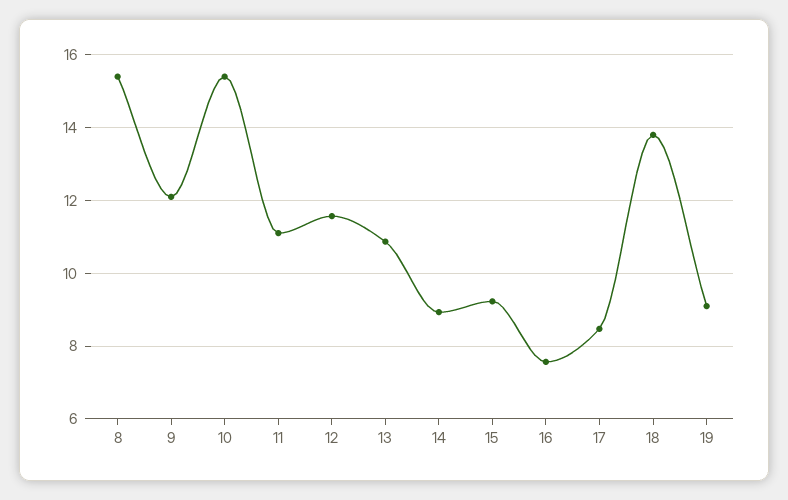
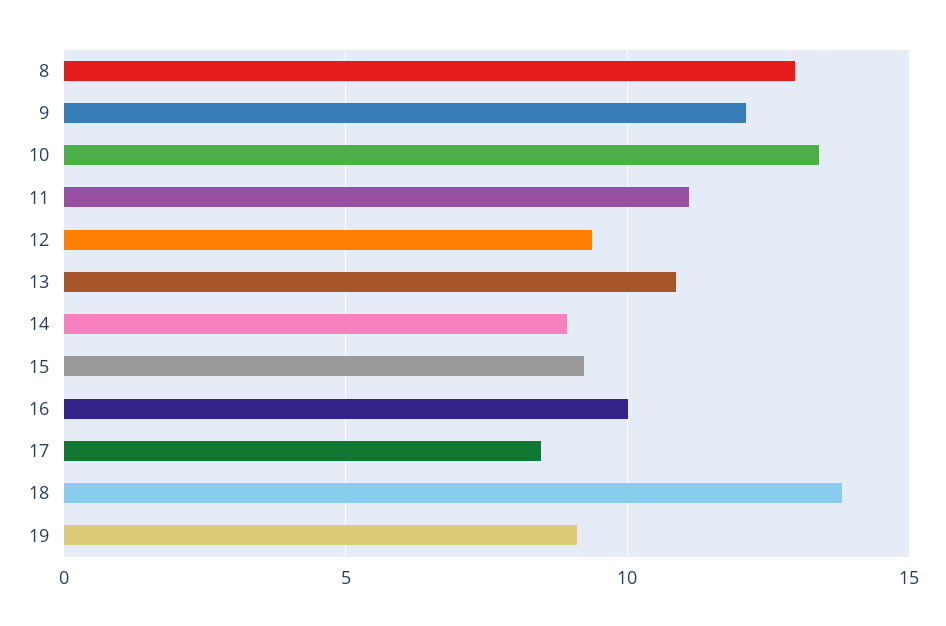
8: 15.4 -> 13
10: 15.4 -> 13.5
12: 11.6 -> 9.5
16: 7.6 -> 10

